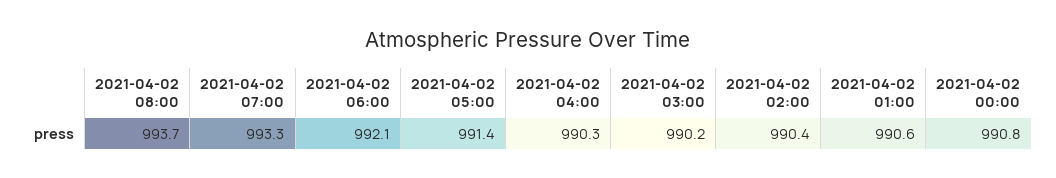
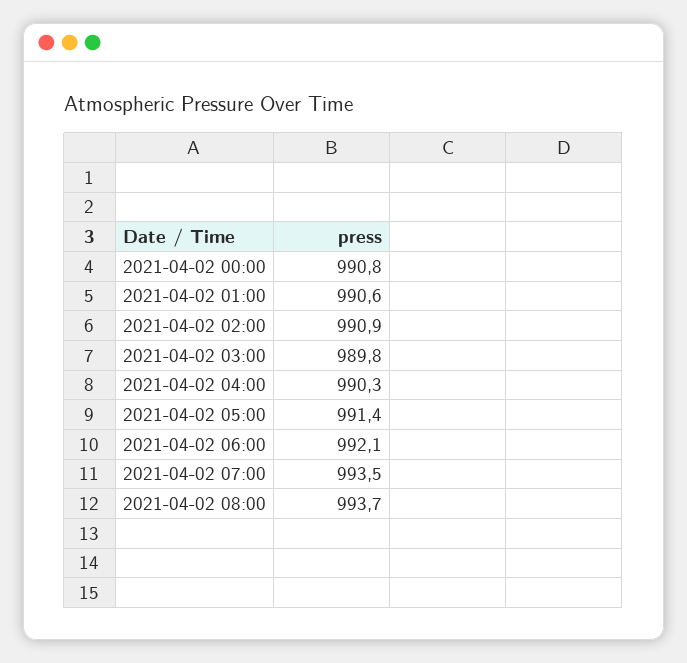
2021-04-02 07:00: 993.3 -> 993.5
2021-04-02 03:00: 990.2 -> 989.8
2021-04-02 02:00: 990.4 -> 990.9

